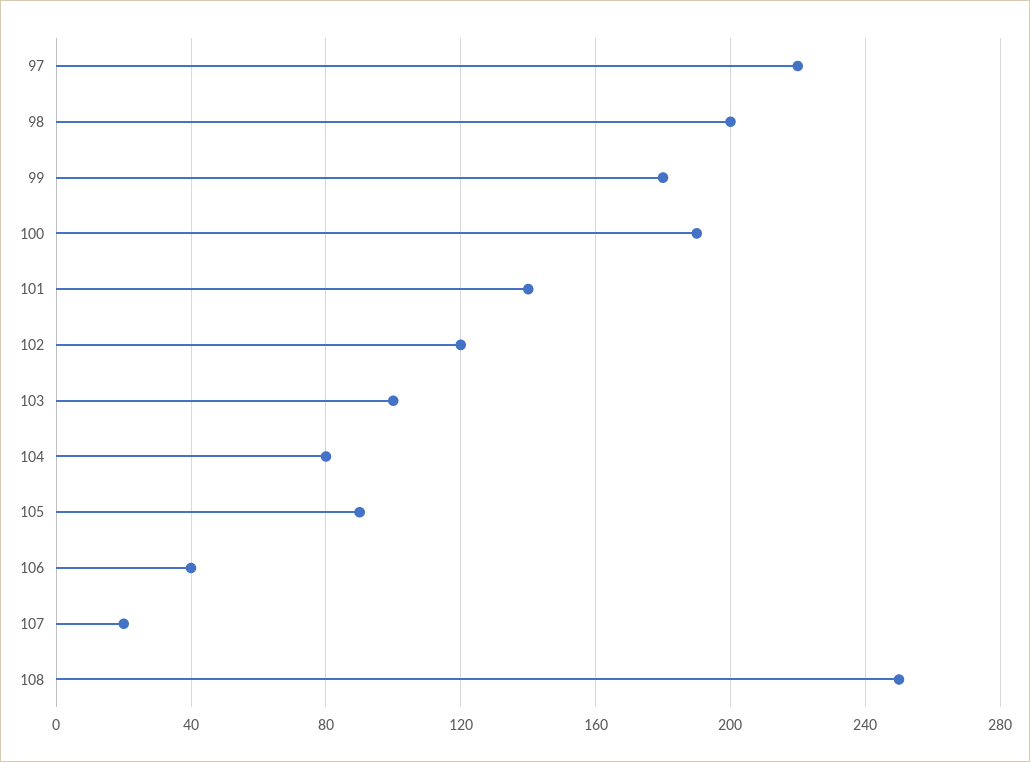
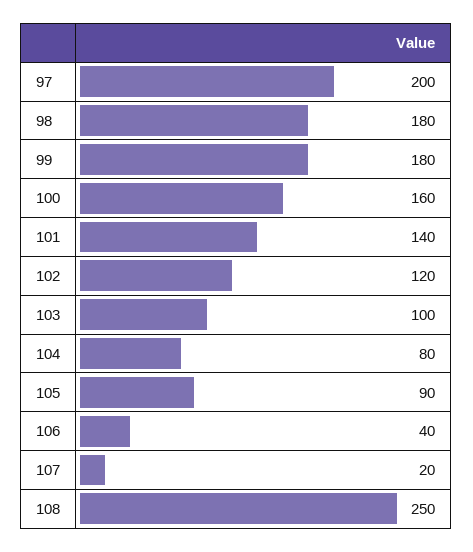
97: 220 -> 200
98: 200 -> 180
100: 190 -> 160

